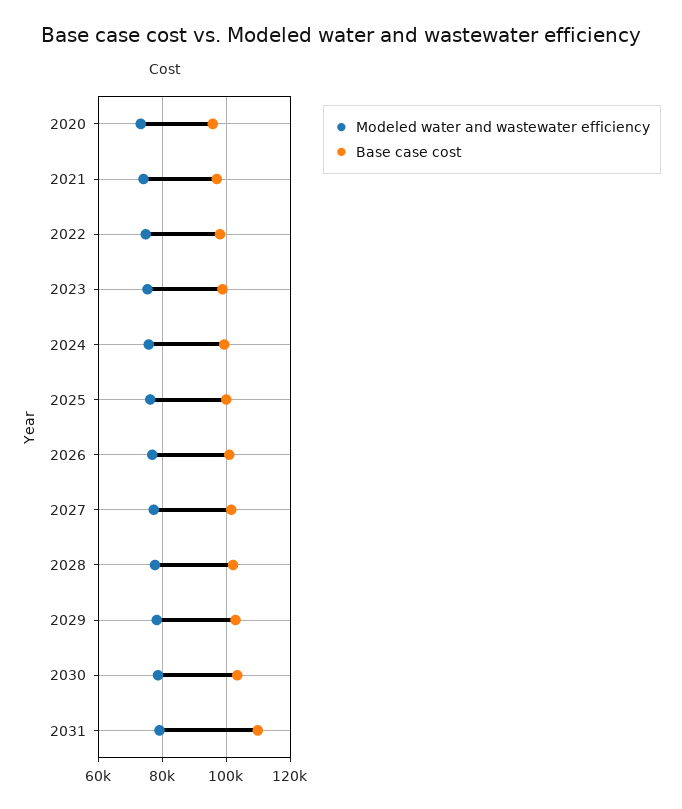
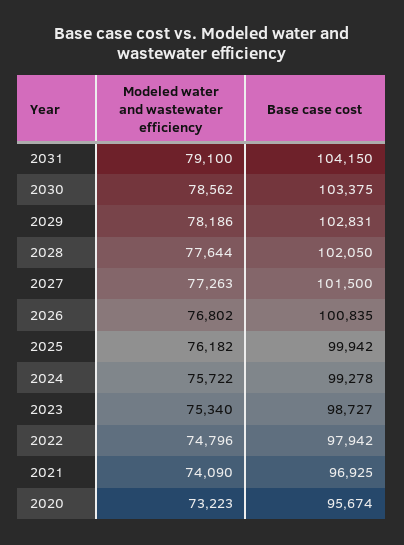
Base case cost, 2031: 110000 -> 104150

